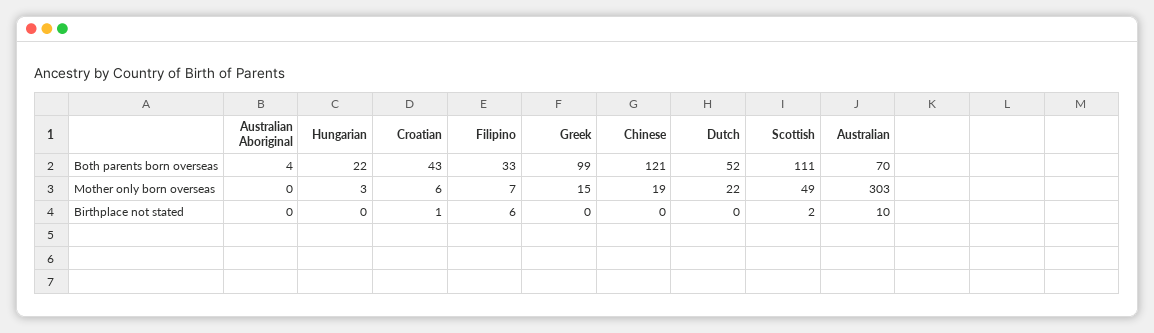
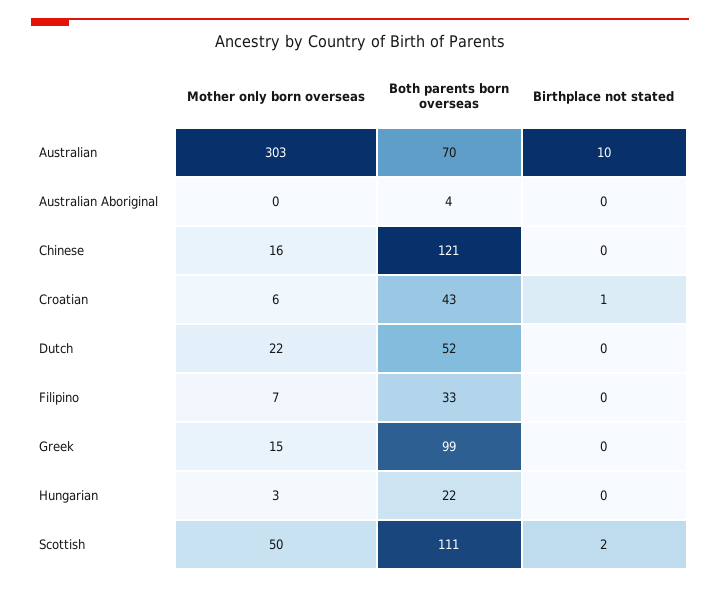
Chinese, Mother only born overseas: 19 -> 16
Scottish, Mother only born overseas: 49 -> 50
Filipino, Birthplace not stated: 6 -> 0

